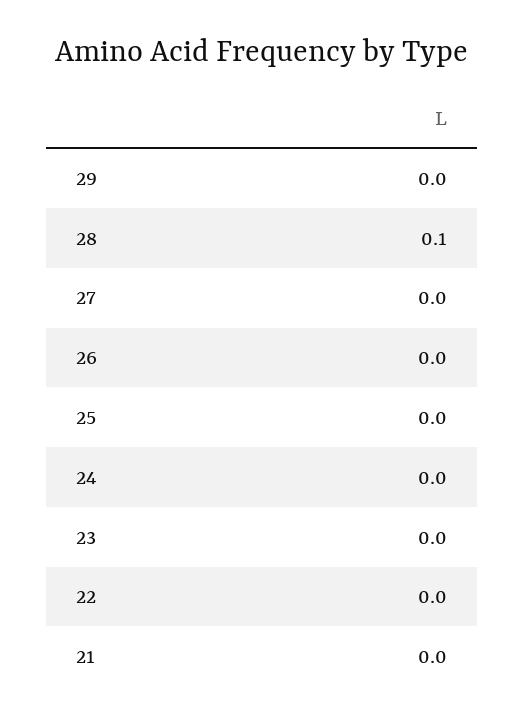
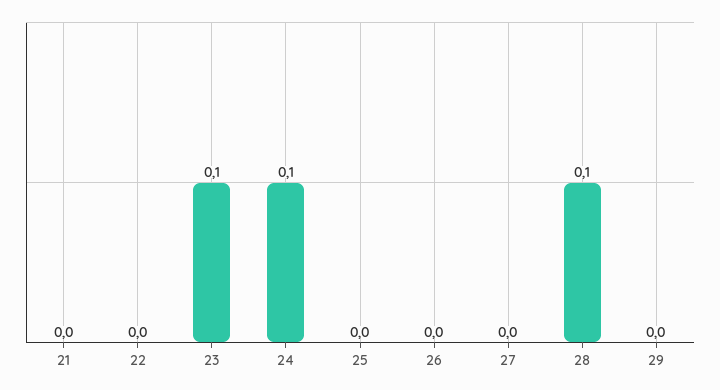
24: 0 -> 0.1
23: 0 -> 0.1

